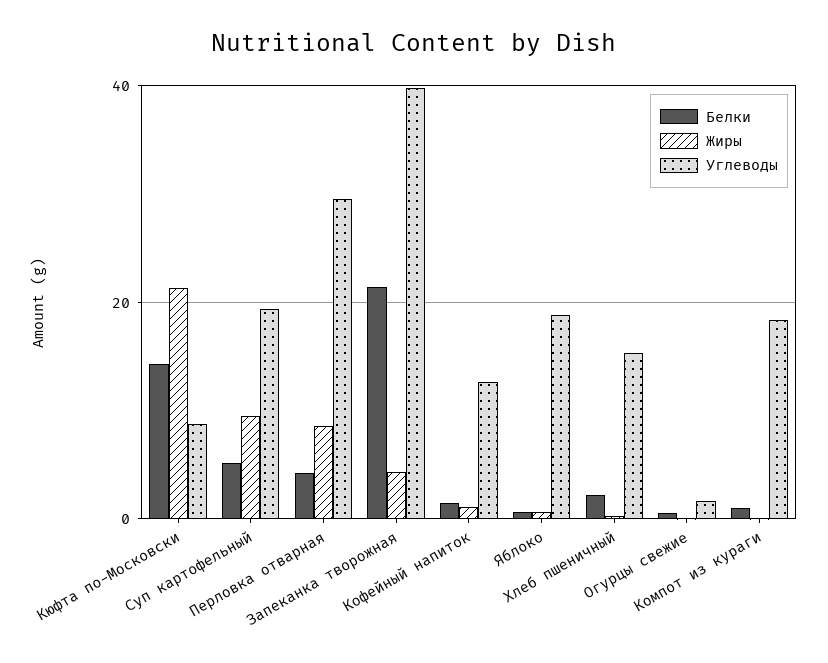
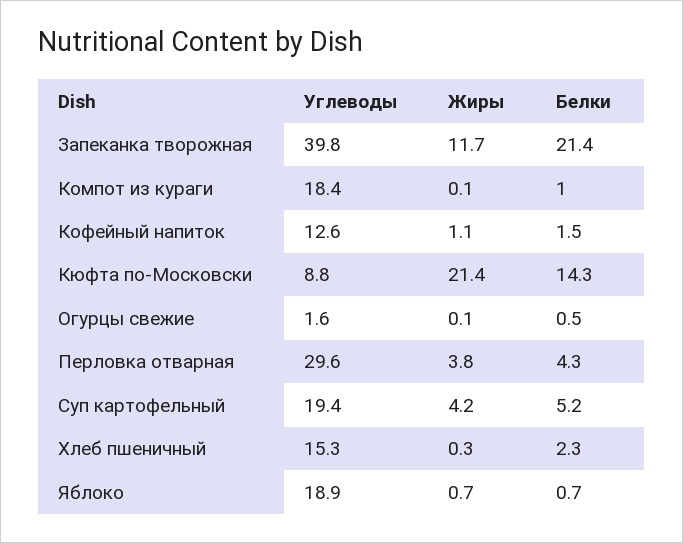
Жиры, Суп картофельный: 10 -> 4.2
Жиры, Перловка отварная: 8 -> 3.8
Жиры, Запеканка творожная: 4 -> 11.7

